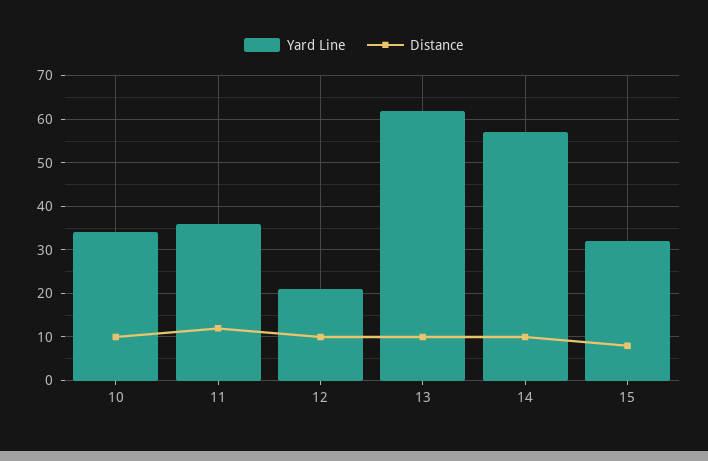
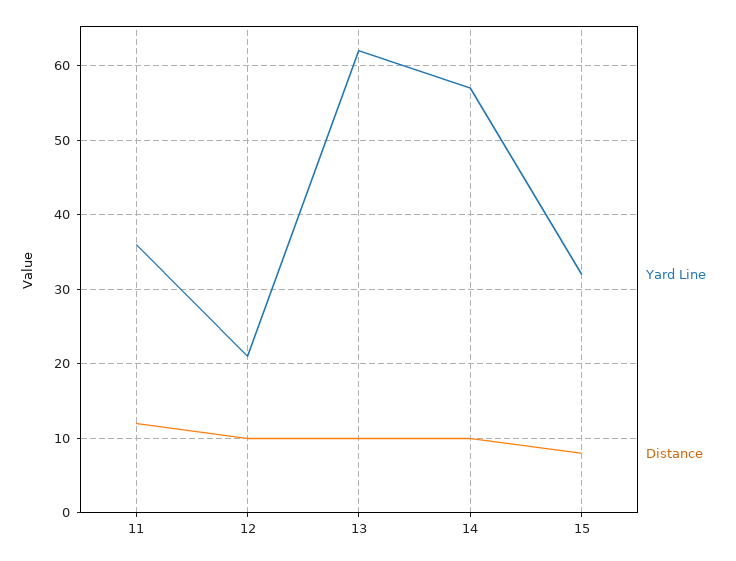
Yard Line, 10: 35 -> none
Distance, 10: 10 -> none

